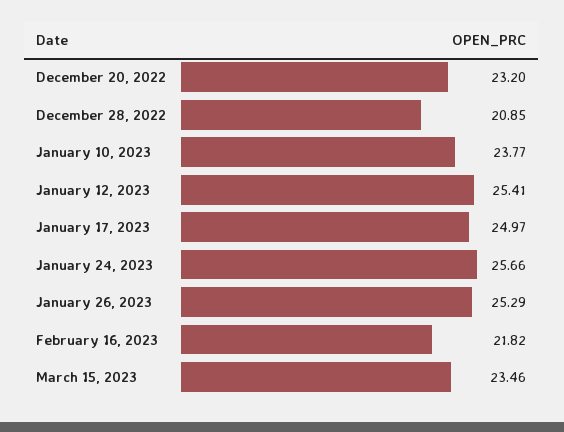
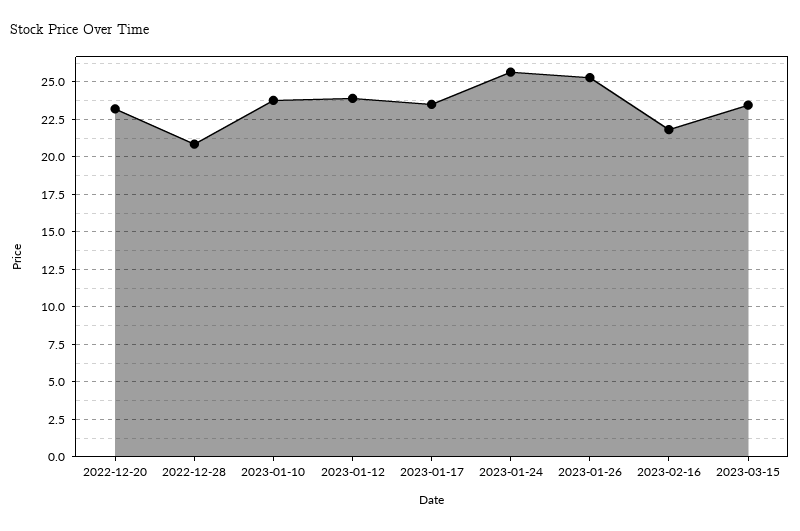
January 12, 2023: 25.41 -> 24
January 17, 2023: 24.97 -> 23.5

